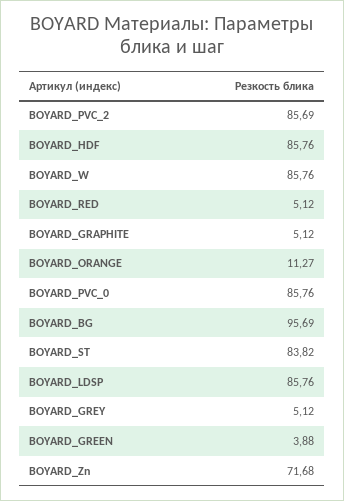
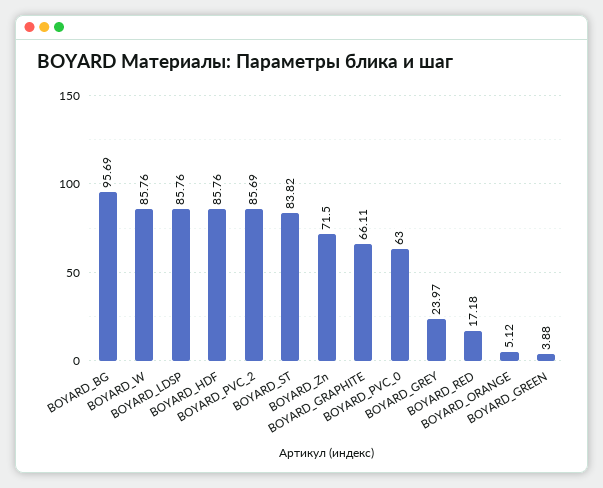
BOYARD_RED: 5.12 -> 17.18
BOYARD_GRAPHITE: 5.12 -> 66.11
BOYARD_ORANGE: 11.27 -> 5.12
BOYARD_PVC_0: 85.76 -> 63
BOYARD_GREY: 5.12 -> 23.97
BOYARD_Zn: 71.68 -> 71.5

